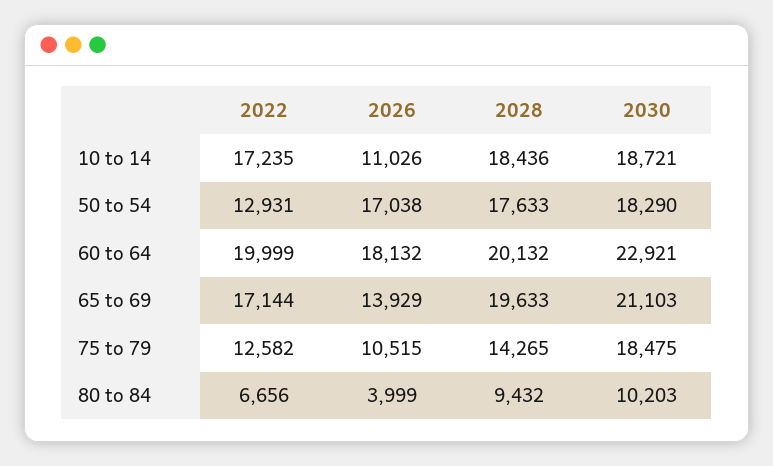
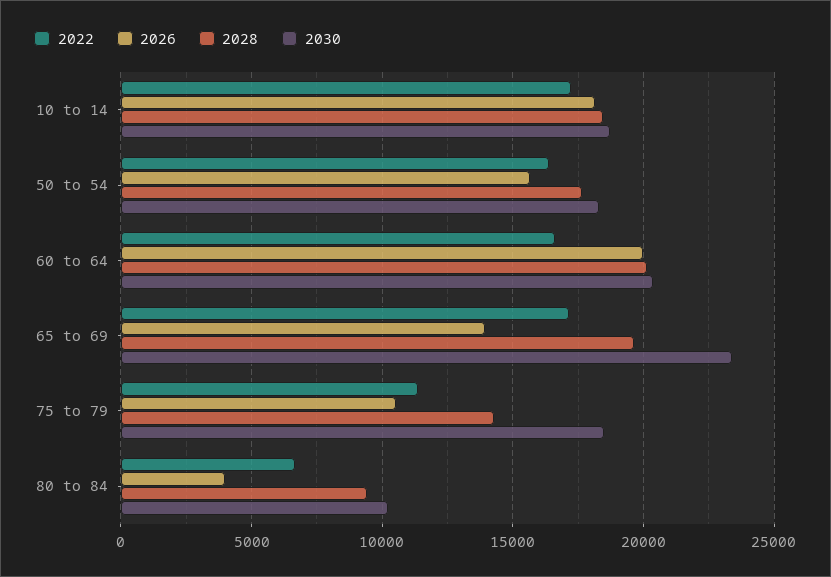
2026, 10 to 14: 11026 -> 18000
2022, 50 to 54: 12931 -> 16500
2026, 50 to 54: 17038 -> 15500
2022, 60 to 64: 19999 -> 16500
2026, 60 to 64: 18132 -> 20000
2030, 60 to 64: 22921 -> 20500
2030, 65 to 69: 21103 -> 23500
2022, 75 to 79: 12582 -> 11500

